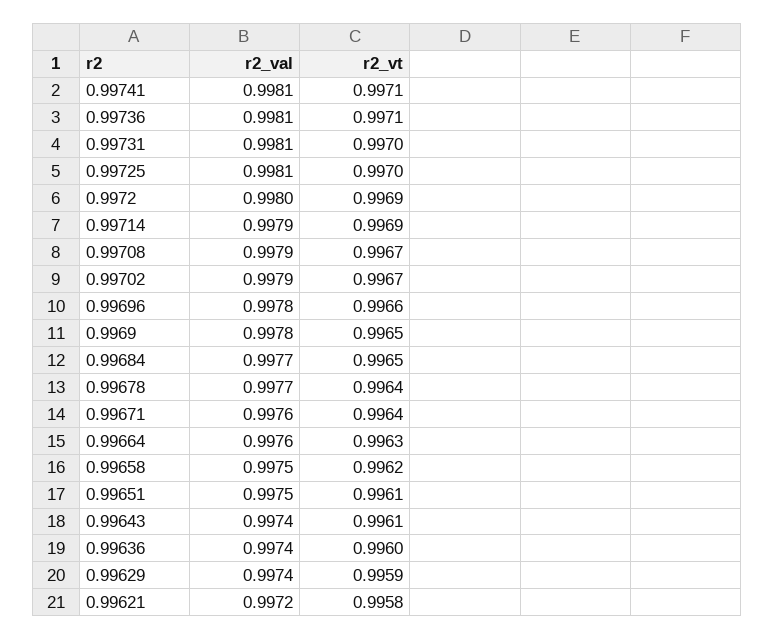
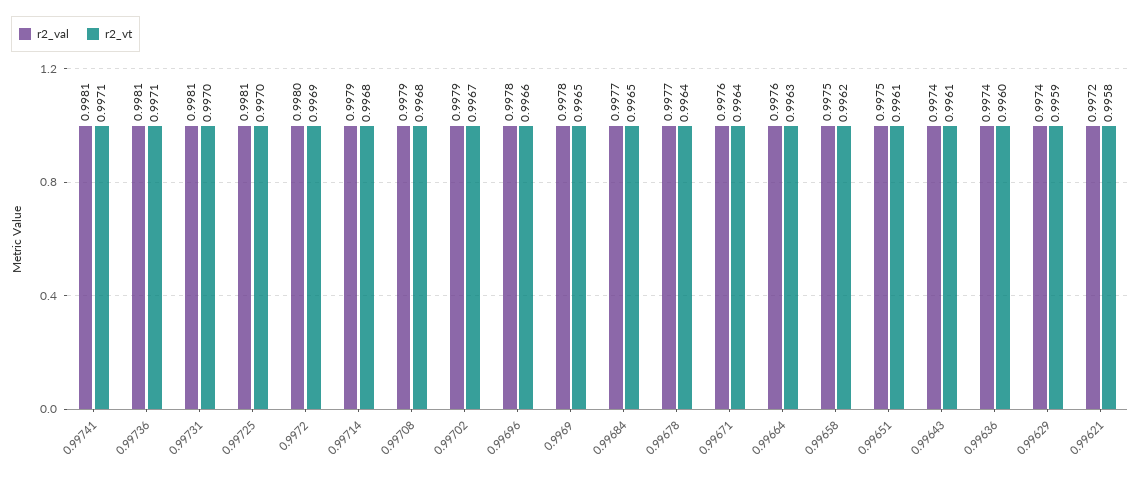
r2_vt, 0.99714: 0.9969 -> 0.9968
r2_vt, 0.99708: 0.9967 -> 0.9968

